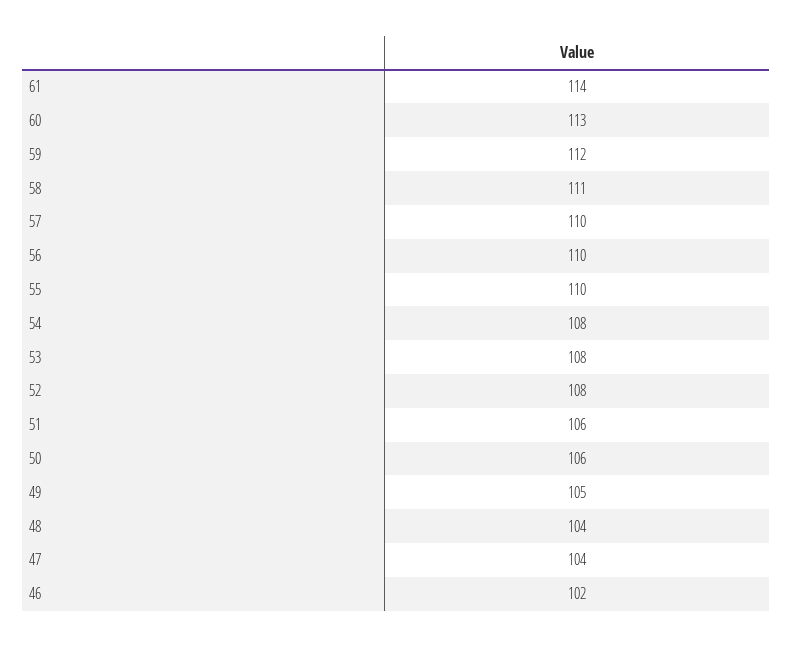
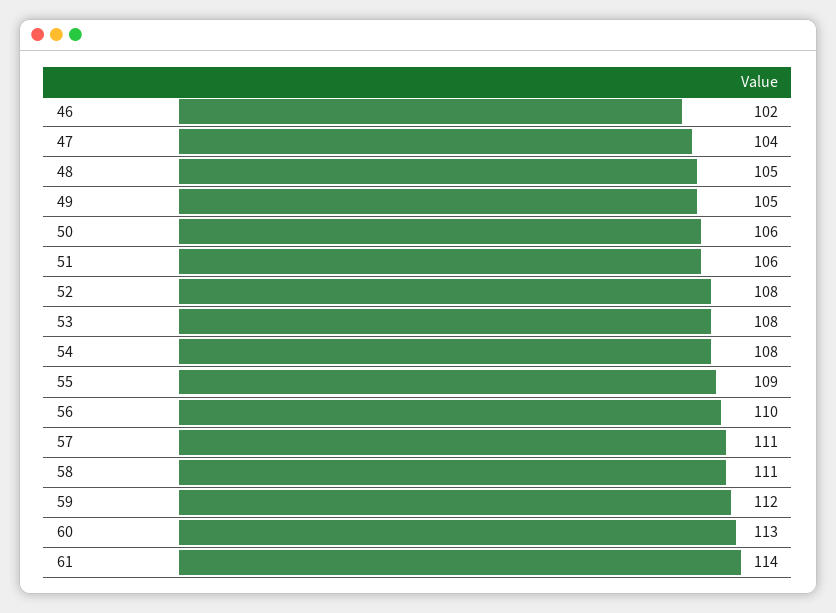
57: 110 -> 111
55: 110 -> 109
48: 104 -> 105

